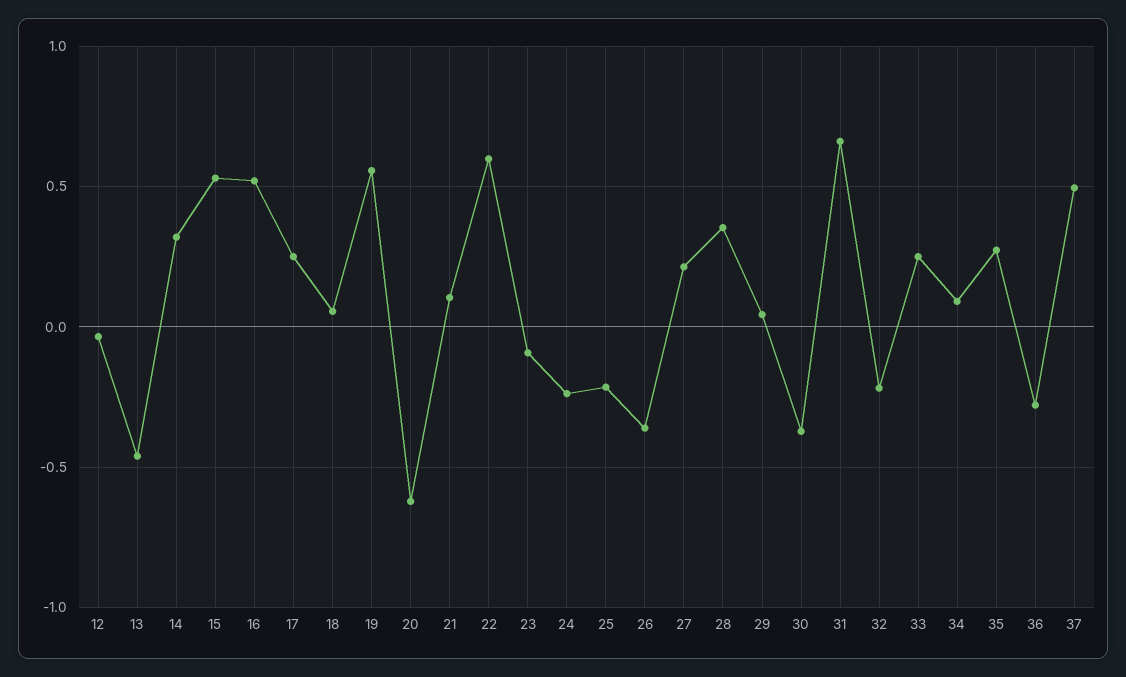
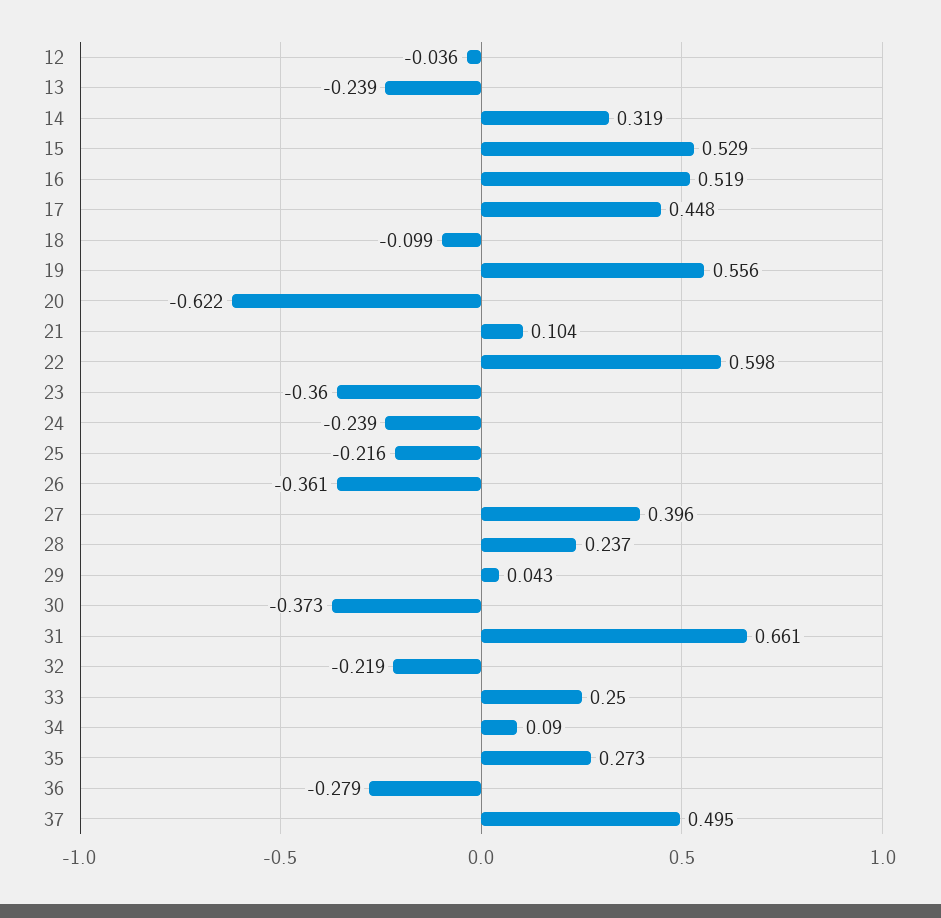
13: -0.45 -> -0.239
17: 0.25 -> 0.448
18: 0.05 -> -0.099
23: -0.1 -> -0.36
27: 0.2 -> 0.396
28: 0.35 -> 0.237

